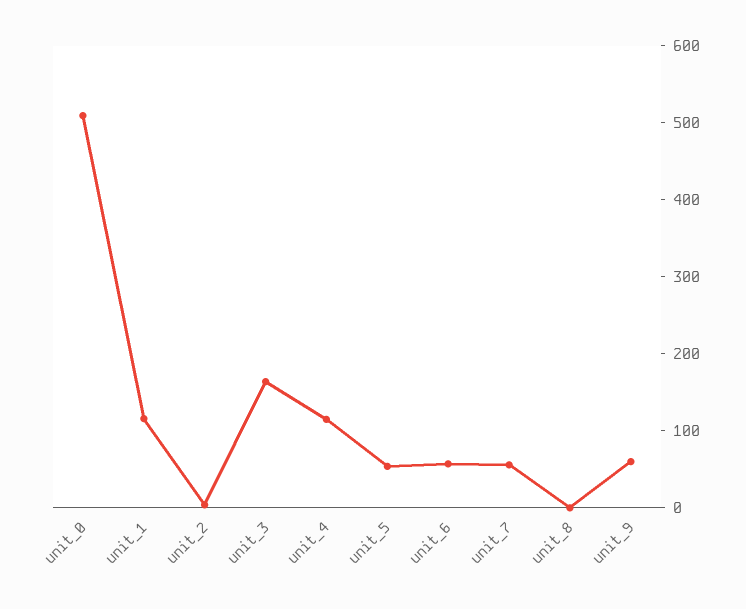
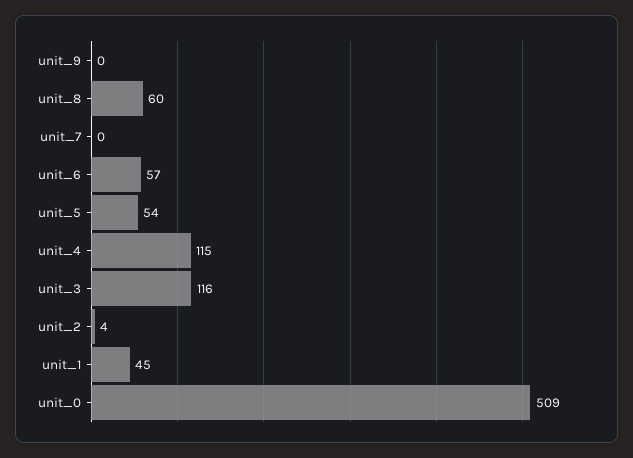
unit_1: 120 -> 45
unit_3: 160 -> 116
unit_7: 60 -> 0
unit_8: 0 -> 60
unit_9: 60 -> 0

